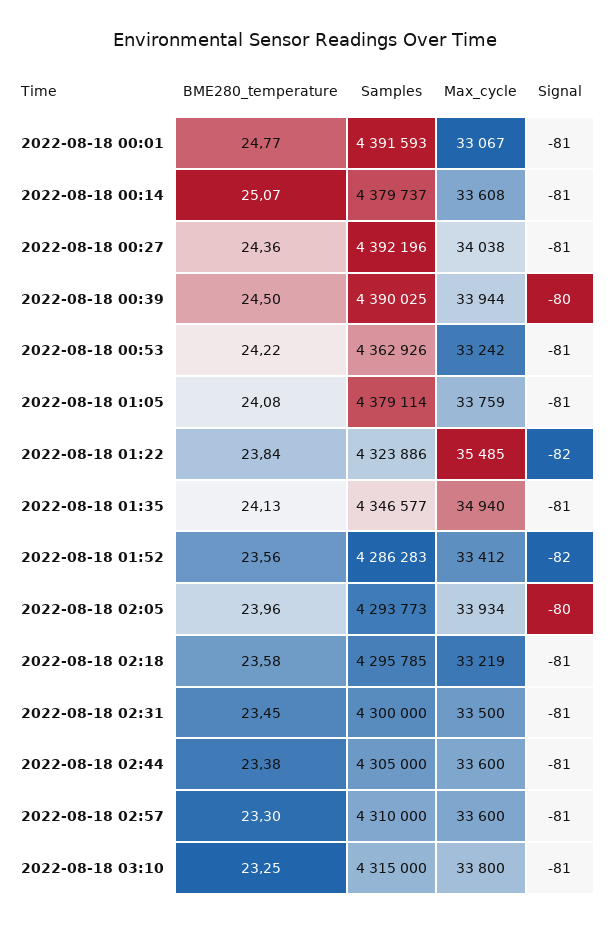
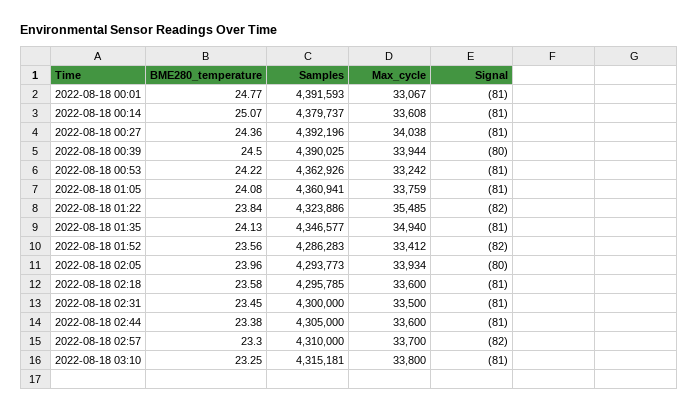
Samples, 2022-08-18 01:05: 4379114 -> 4360941
Max_cycle, 2022-08-18 02:18: 33219 -> 33600
Max_cycle, 2022-08-18 02:57: 33600 -> 33700
Signal, 2022-08-18 02:57: -81 -> -82
Samples, 2022-08-18 03:10: 4315000 -> 4315181

